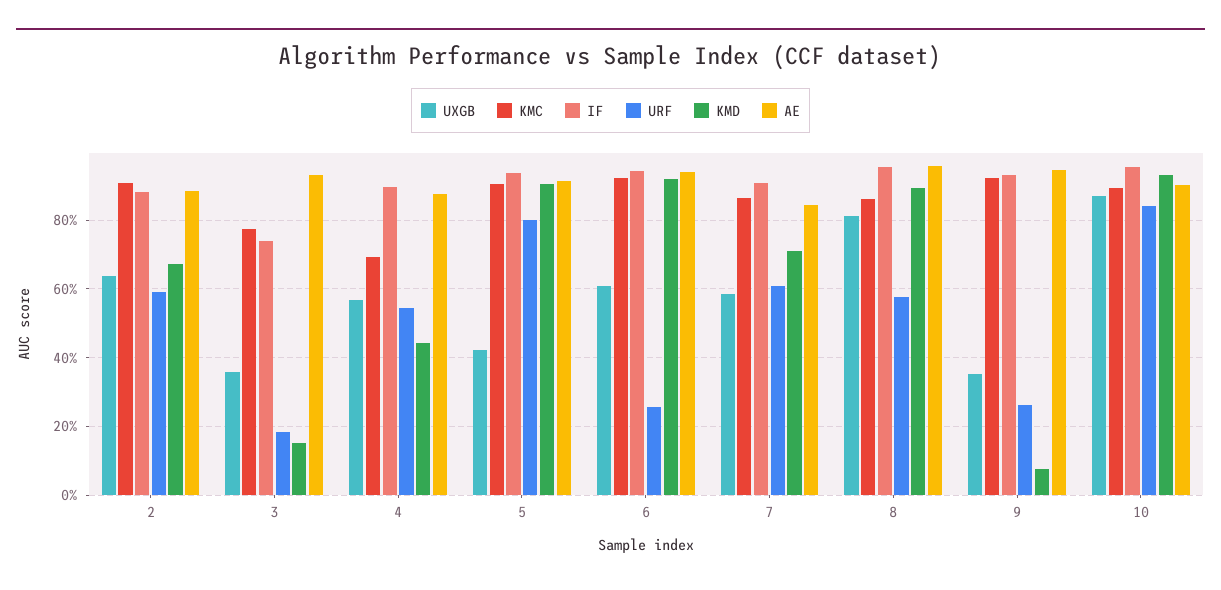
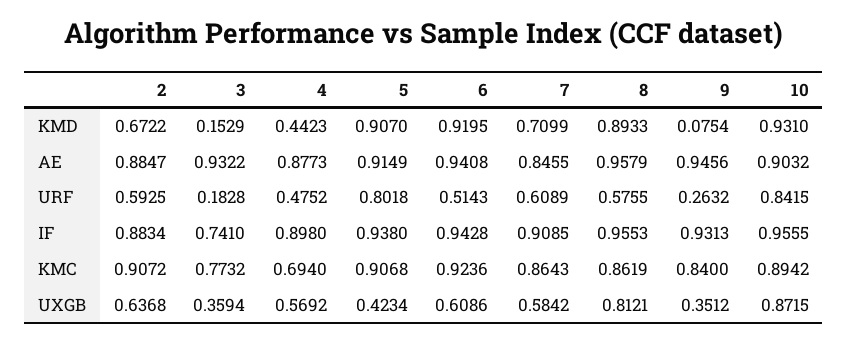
URF, 4: 0.54 -> 0.4752
URF, 6: 0.26 -> 0.5143
KMC, 9: 0.92 -> 0.84

